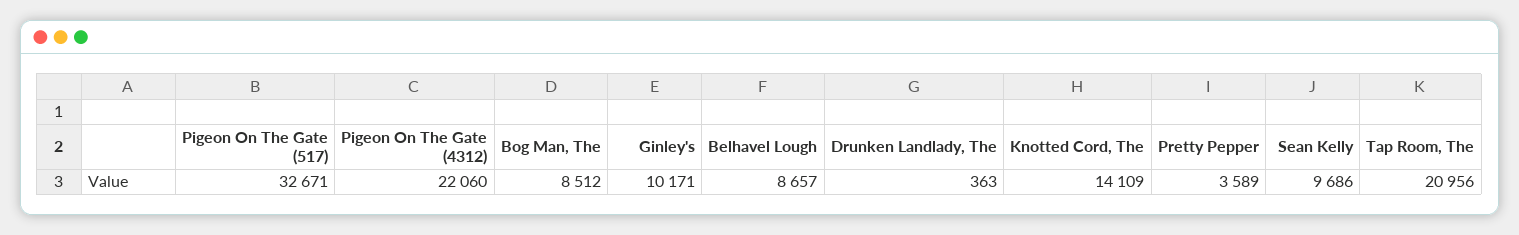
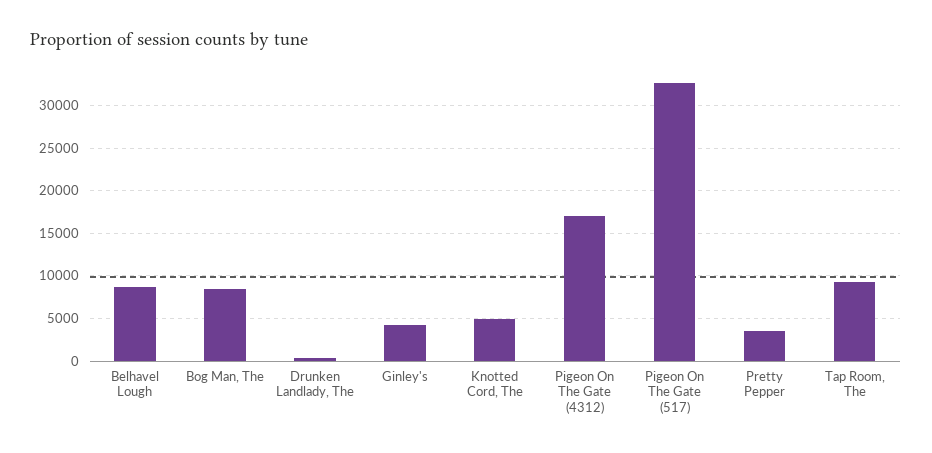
Pigeon On The Gate (4312): 22060 -> 17000
Ginley's: 10171 -> 4000
Knotted Cord, The: 14109 -> 5000
Sean Kelly: 9686 -> none
Tap Room, The: 20956 -> 9000

